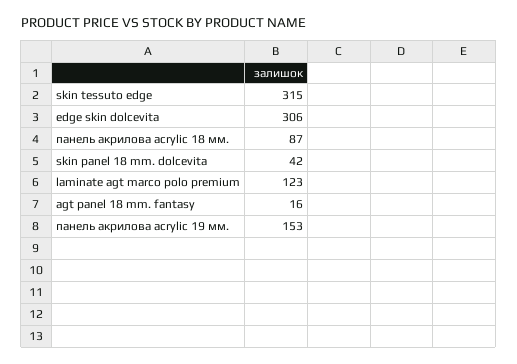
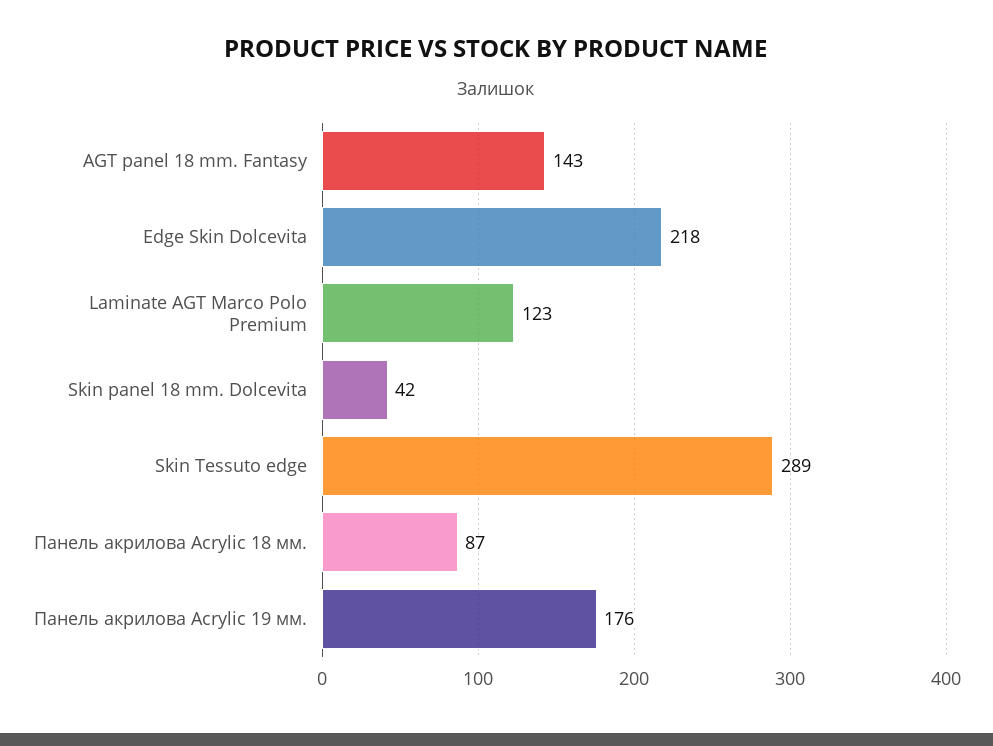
skin tessuto edge: 315 -> 289
edge skin dolcevita: 306 -> 218
agt panel 18 mm. fantasy: 16 -> 143
панель акрилова acrylic 19 мм.: 153 -> 176

